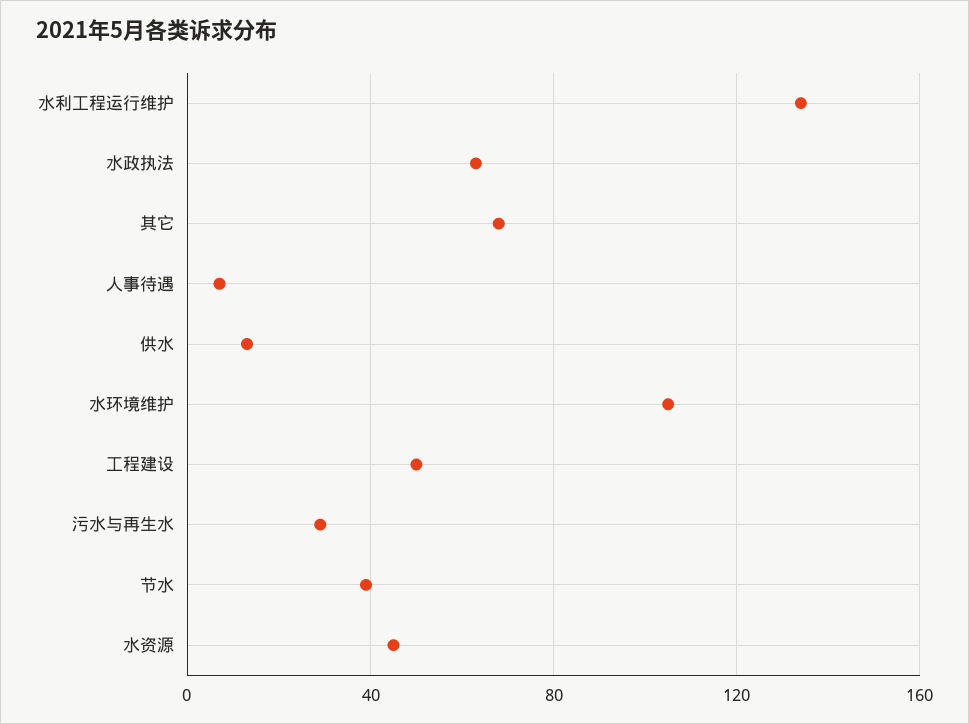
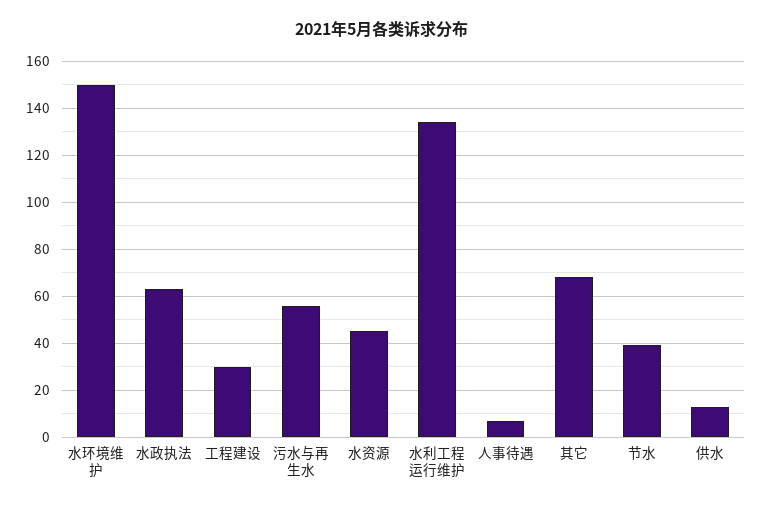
水环境维护: 105 -> 150
工程建设: 50 -> 30
污水与再生水: 30 -> 55

